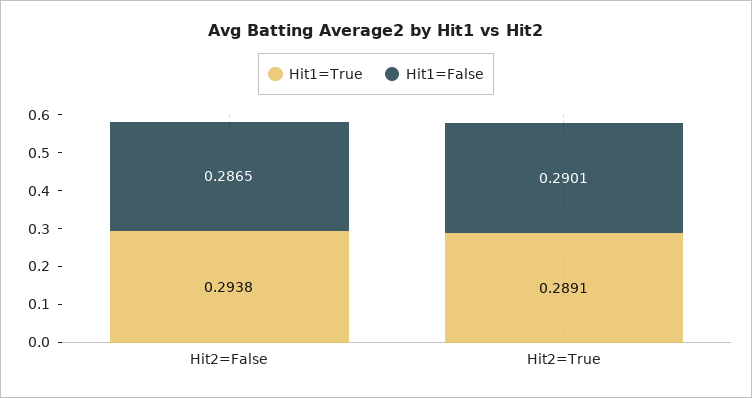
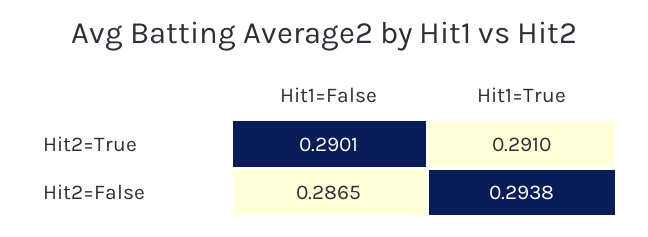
Hit1=True, Hit2=True: 0.2891 -> 0.291

